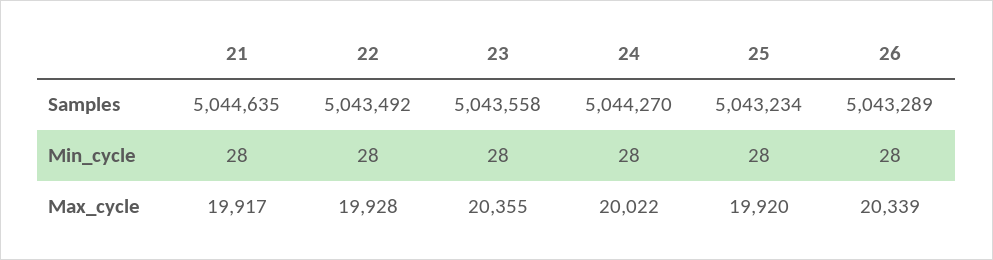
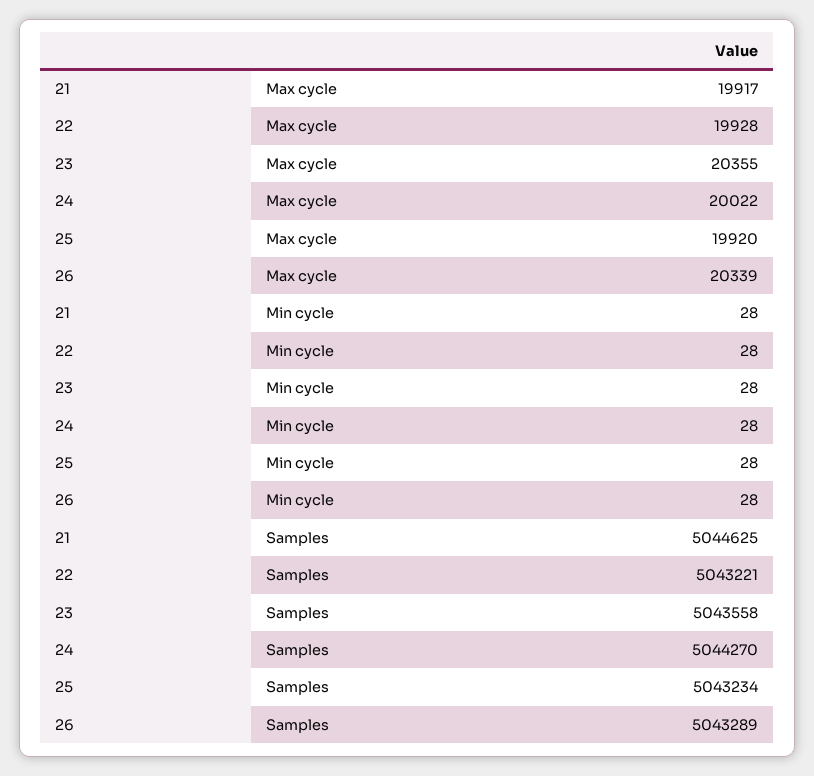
21, Samples: 5044635 -> 5044625
22, Samples: 5043492 -> 5043221

